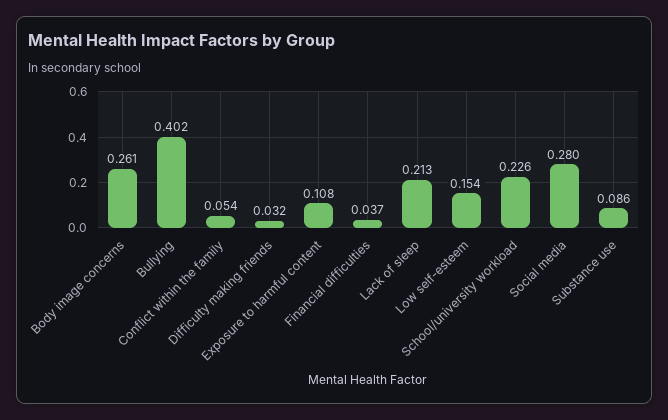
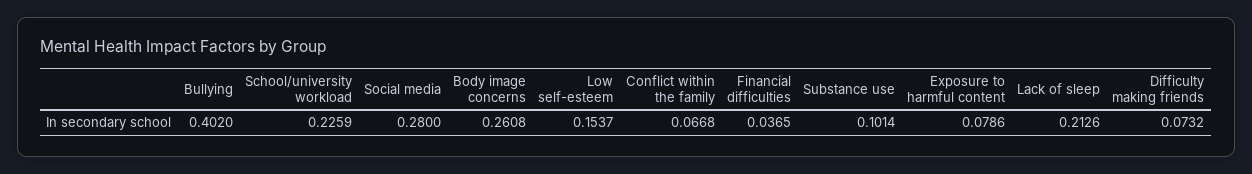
Conflict within the family: 0.054 -> 0.0668
Difficulty making friends: 0.032 -> 0.0732
Exposure to harmful content: 0.108 -> 0.0786
Substance use: 0.086 -> 0.1014

